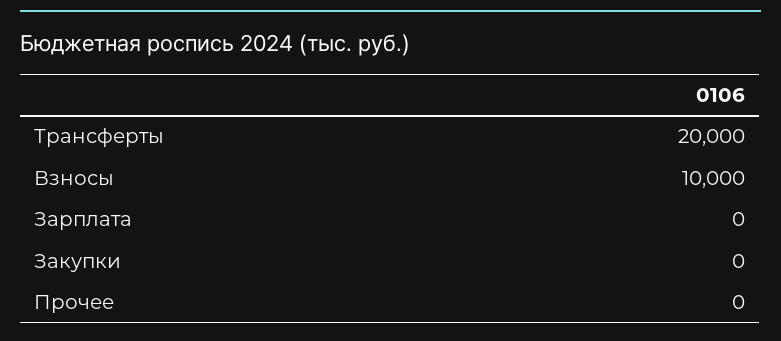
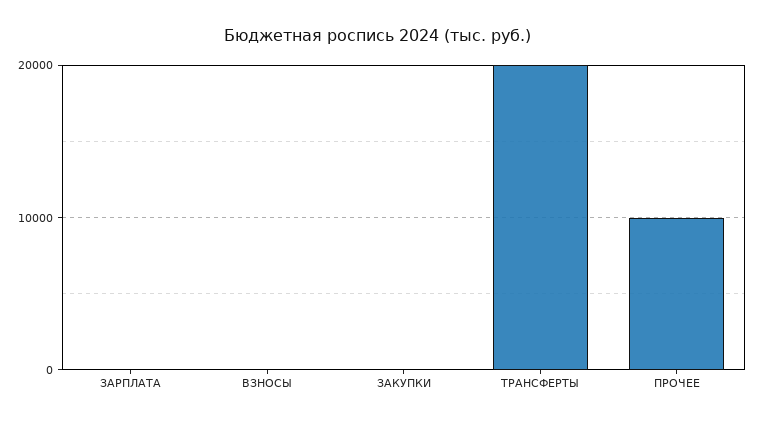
Взносы: 10000 -> 0
Прочее: 0 -> 10000

